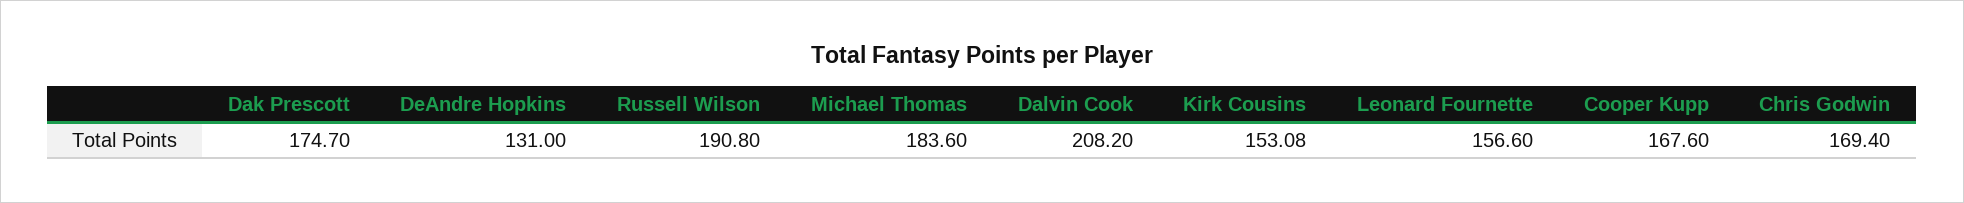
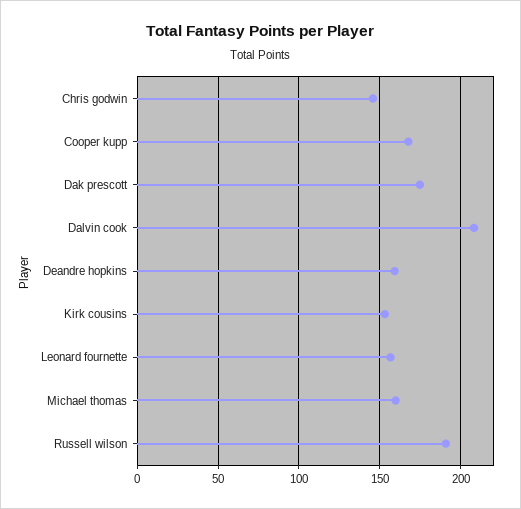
DeAndre Hopkins: 131 -> 160
Michael Thomas: 183.6 -> 160
Chris Godwin: 169.4 -> 145

